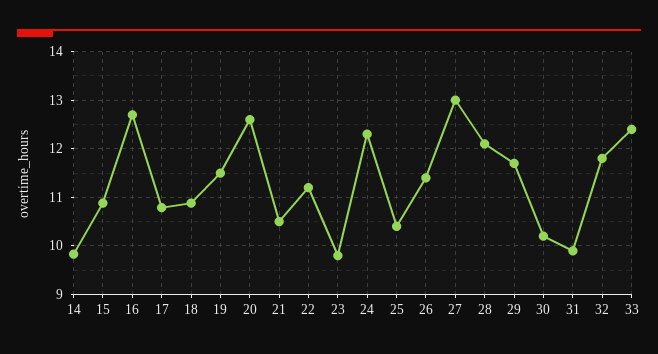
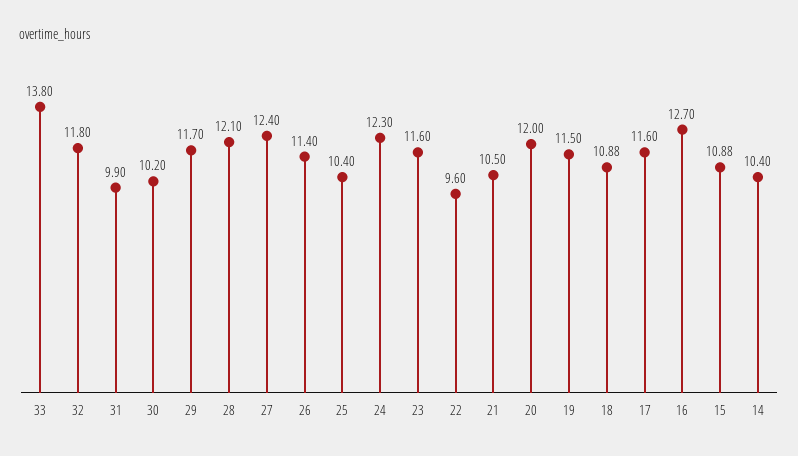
14: 9.8 -> 10.4
17: 10.8 -> 11.6
20: 12.6 -> 12
22: 11.2 -> 9.6
23: 9.8 -> 11.6
27: 13 -> 12.4
33: 12.4 -> 13.8

